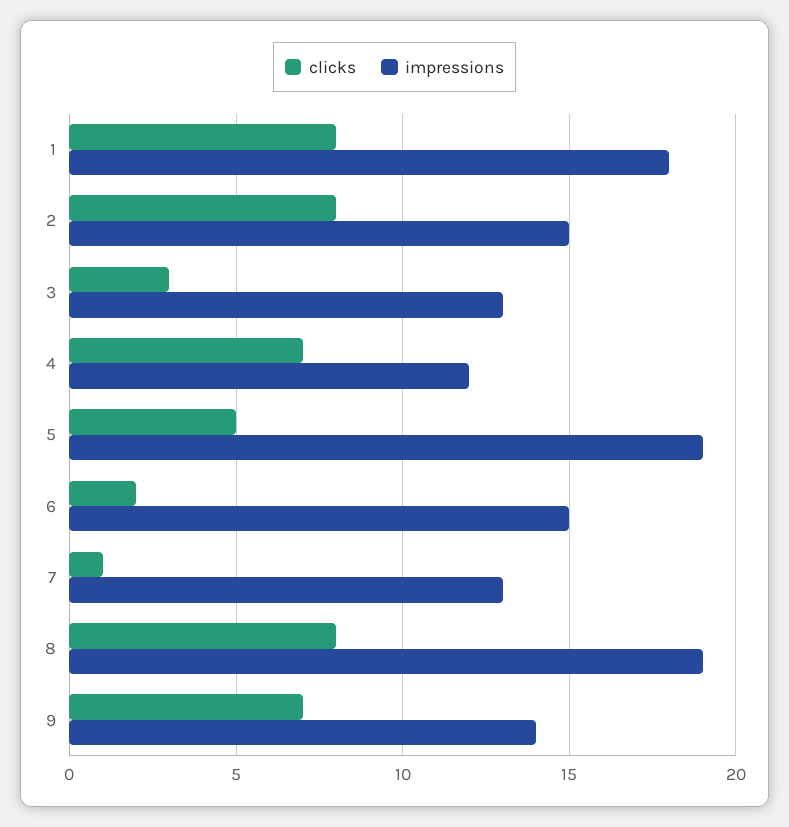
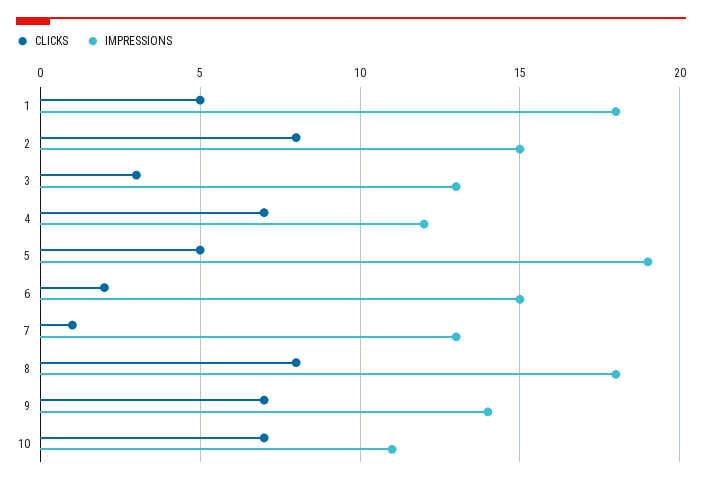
clicks, 1: 8 -> 5
impressions, 8: 19 -> 18
clicks, 10: none -> 7
impressions, 10: none -> 11

